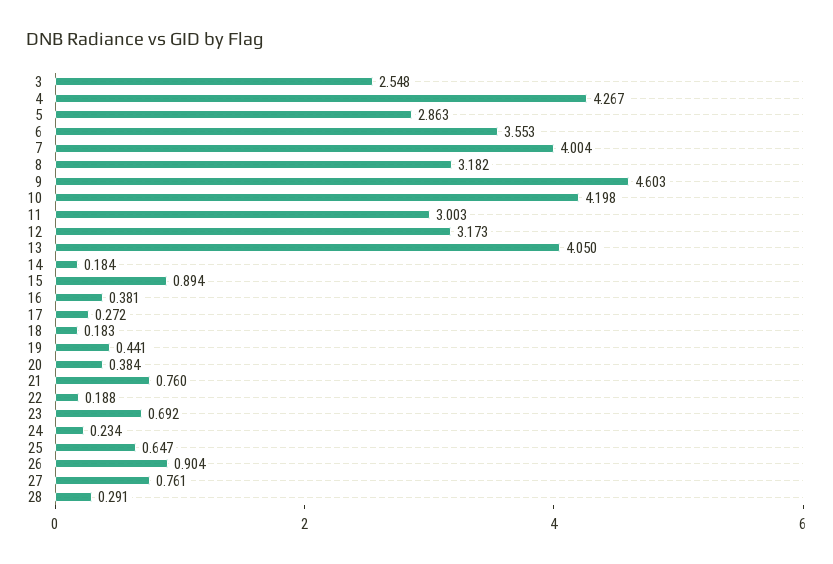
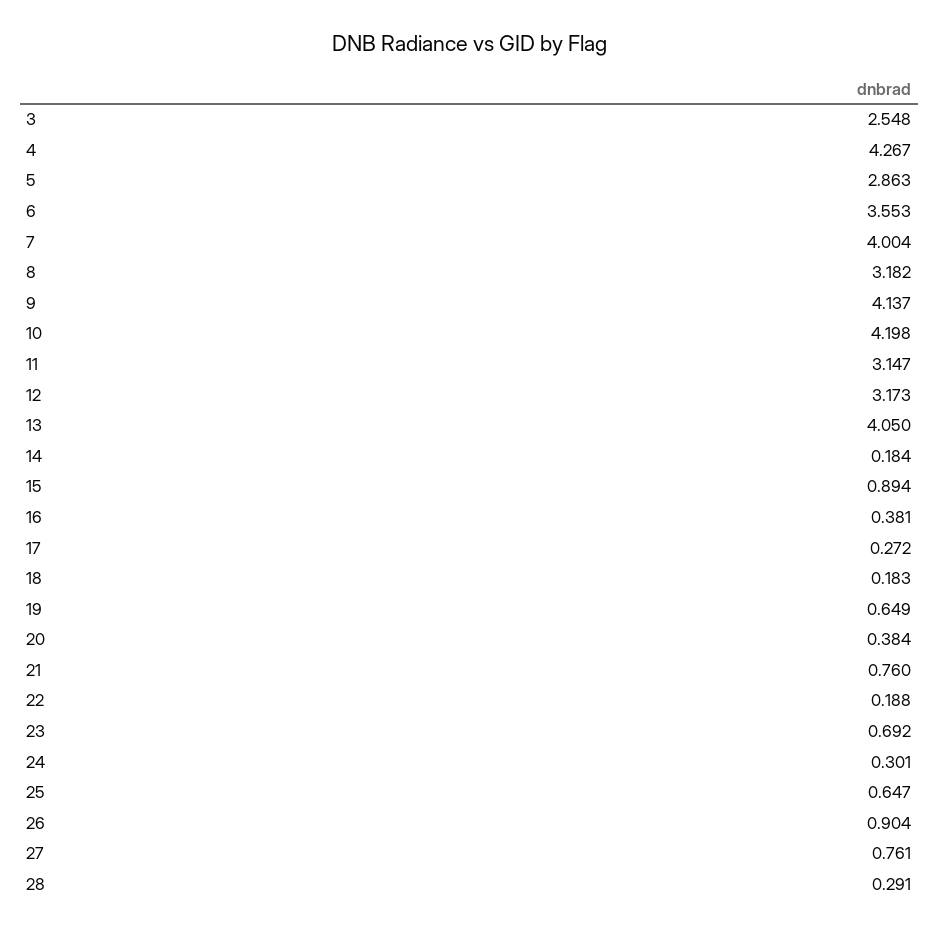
9: 4.603 -> 4.137
11: 3.003 -> 3.147
19: 0.441 -> 0.649
24: 0.234 -> 0.301

